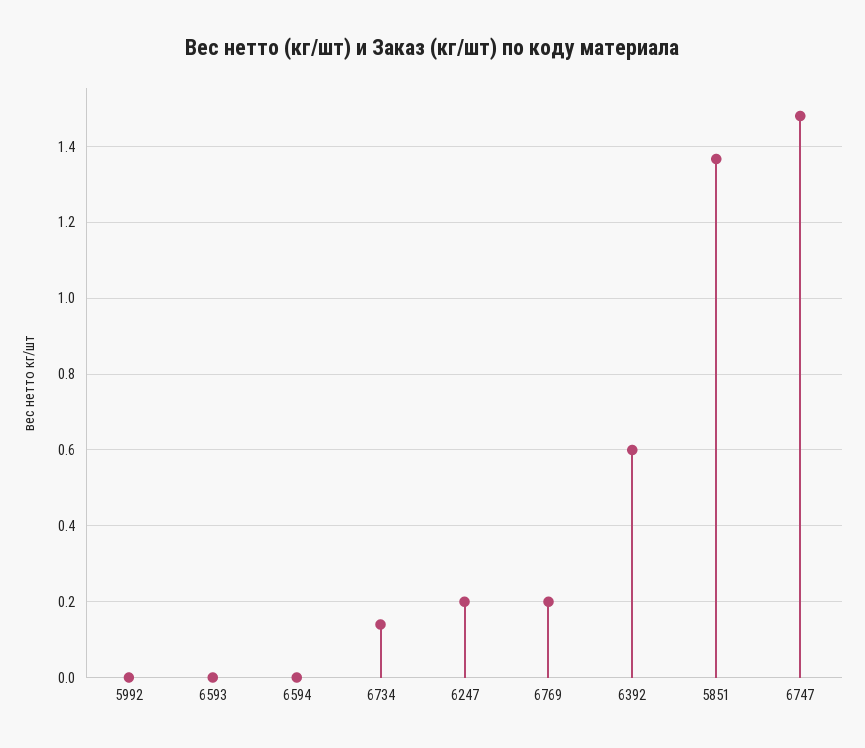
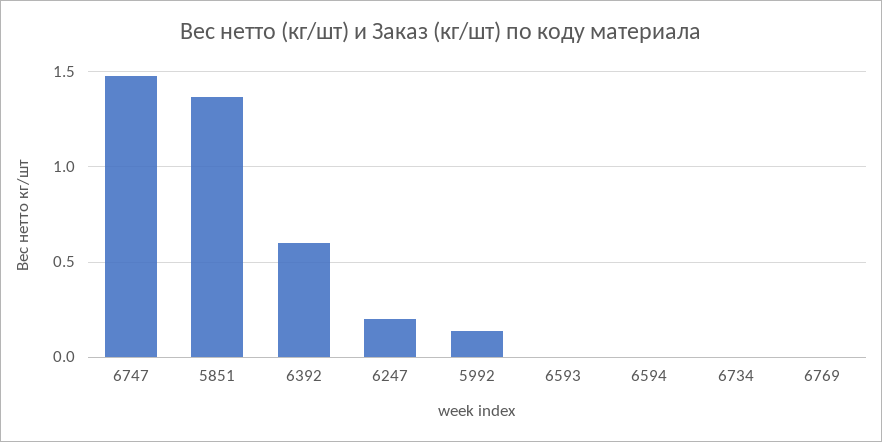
5992: 0 -> 0.15
6734: 0.14 -> 0
6769: 0.2 -> 0

